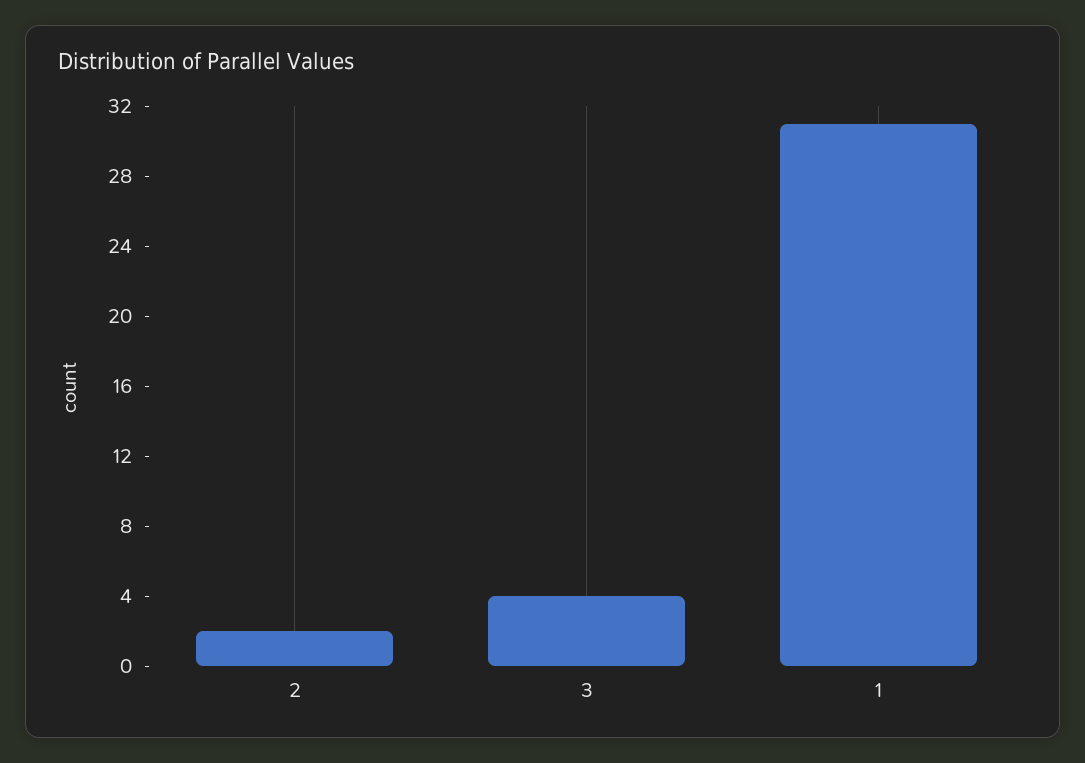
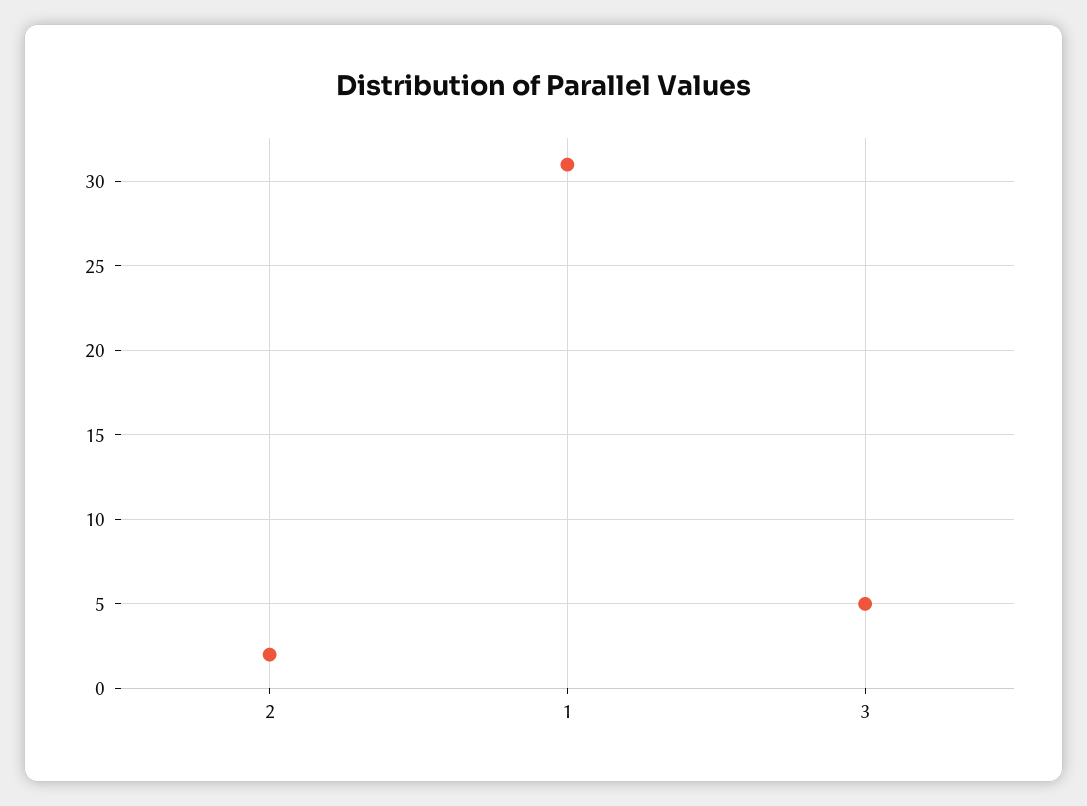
3: 4 -> 5

